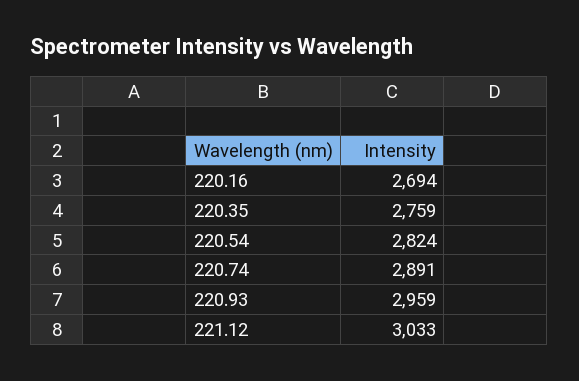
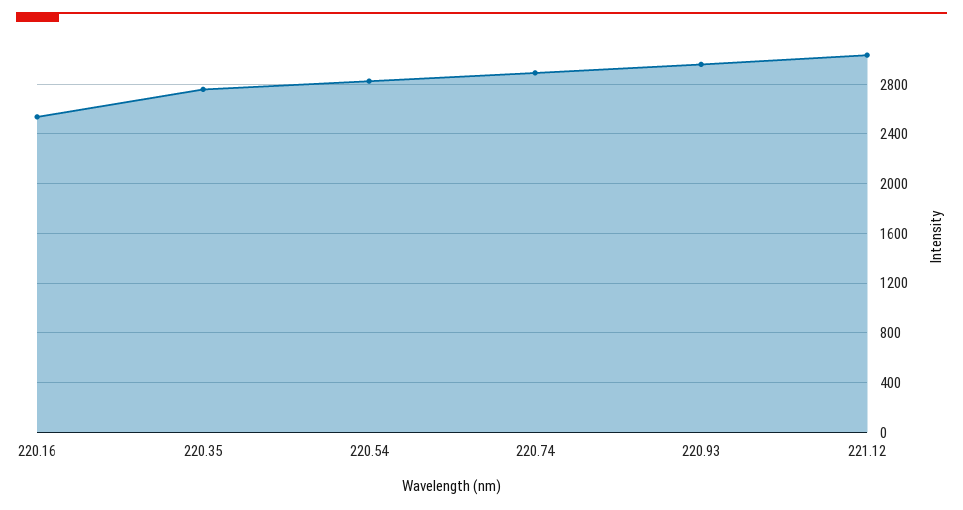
220.16: 2694 -> 2550

